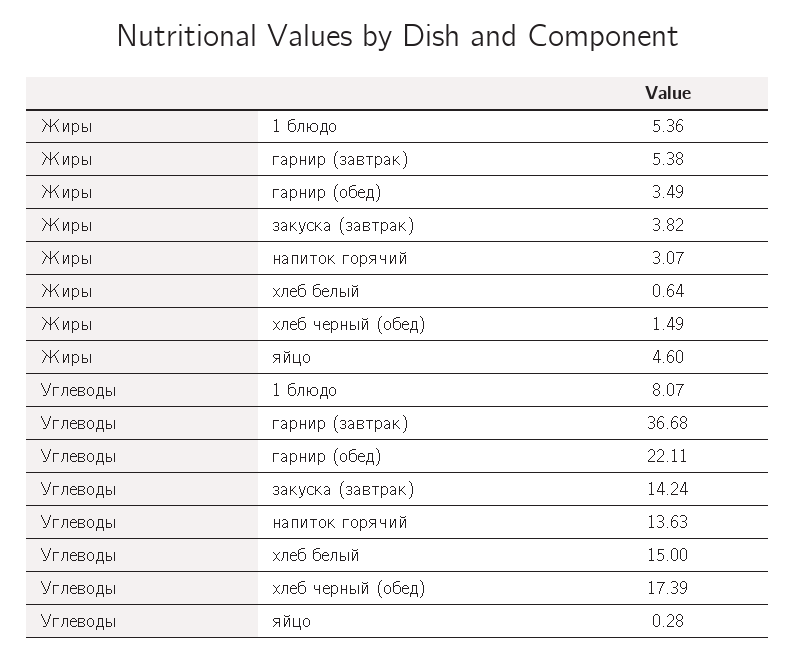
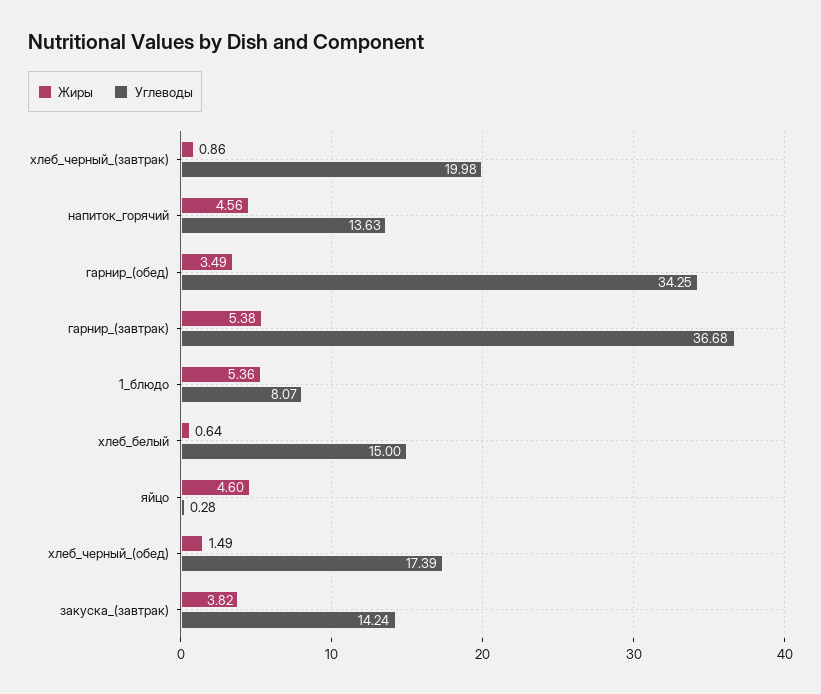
Жиры, напиток горячий: 3.07 -> 4.56
Углеводы, гарнир (обед): 22.11 -> 34.25
Жиры, хлеб_черный_(завтрак): none -> 0.86
Углеводы, хлеб_черный_(завтрак): none -> 19.98

